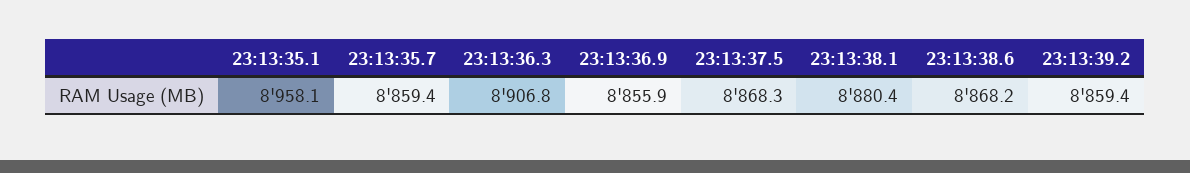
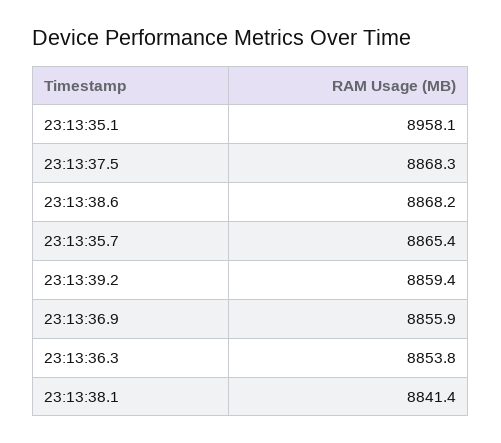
23:13:35.7: 8859.4 -> 8865.4
23:13:36.3: 8906.8 -> 8853.8
23:13:38.1: 8880.4 -> 8841.4

